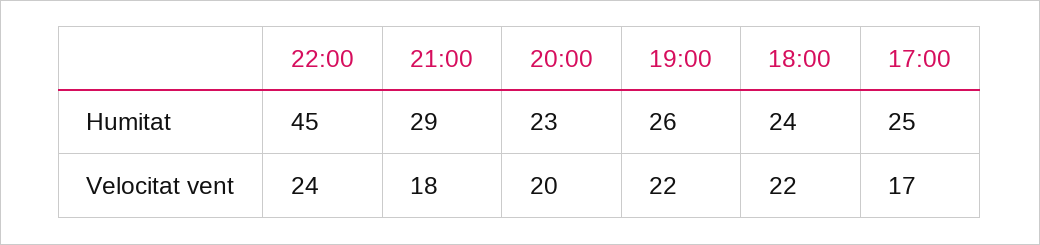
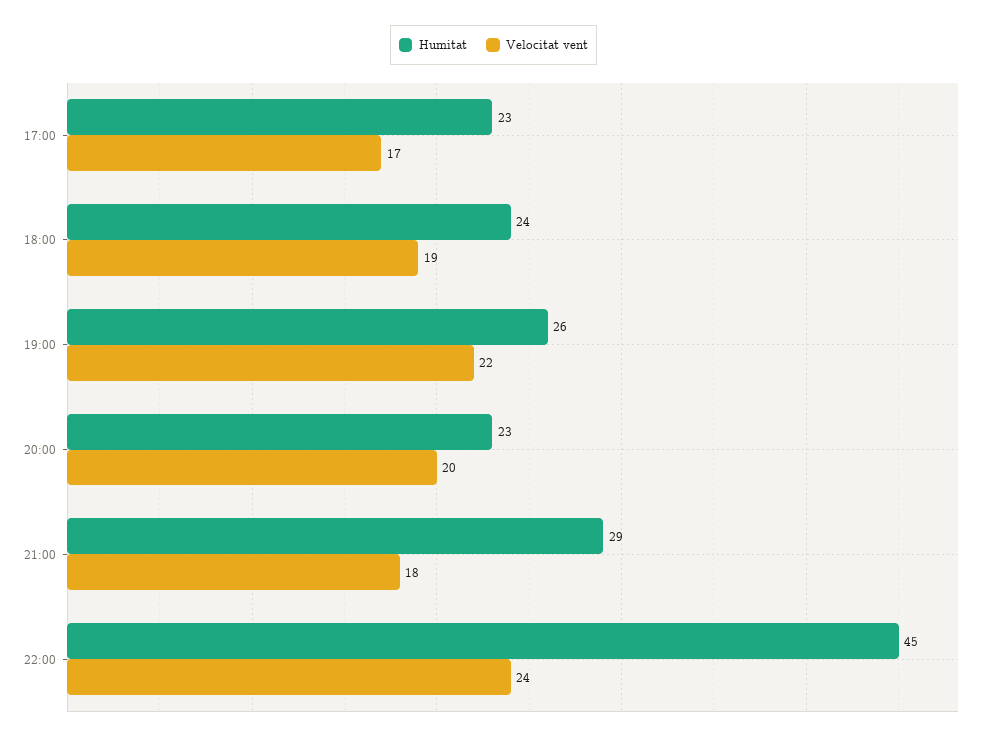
Humitat, 17:00: 25 -> 23
Velocitat vent, 18:00: 22 -> 19

